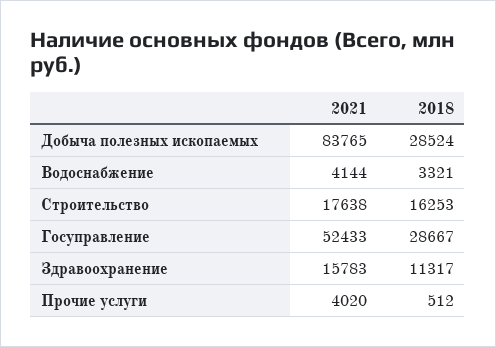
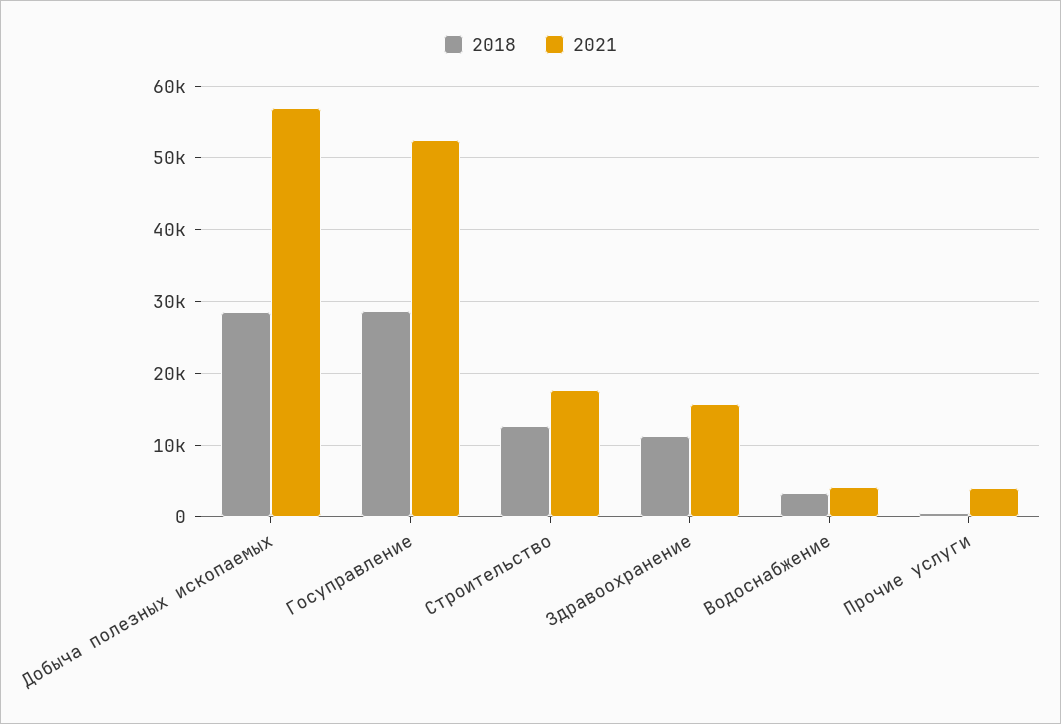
2021, Добыча полезных ископаемых: 83765 -> 57000
2018, Строительство: 16253 -> 13000

